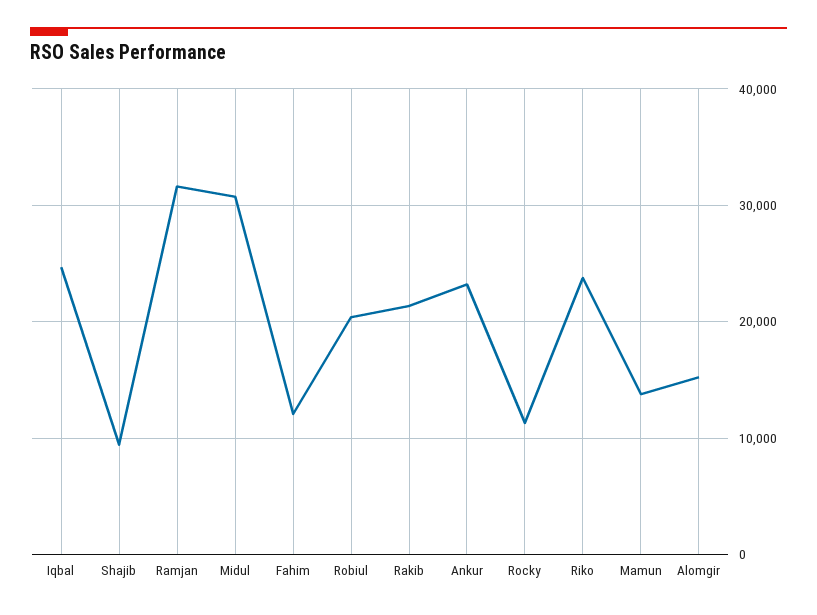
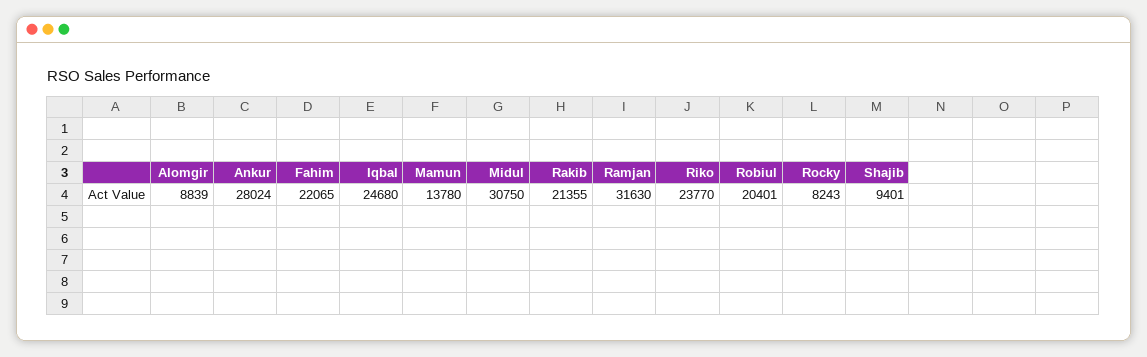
Fahim: 12000 -> 22065
Ankur: 23000 -> 28024
Rocky: 11000 -> 8243
Alomgir: 15000 -> 8839

